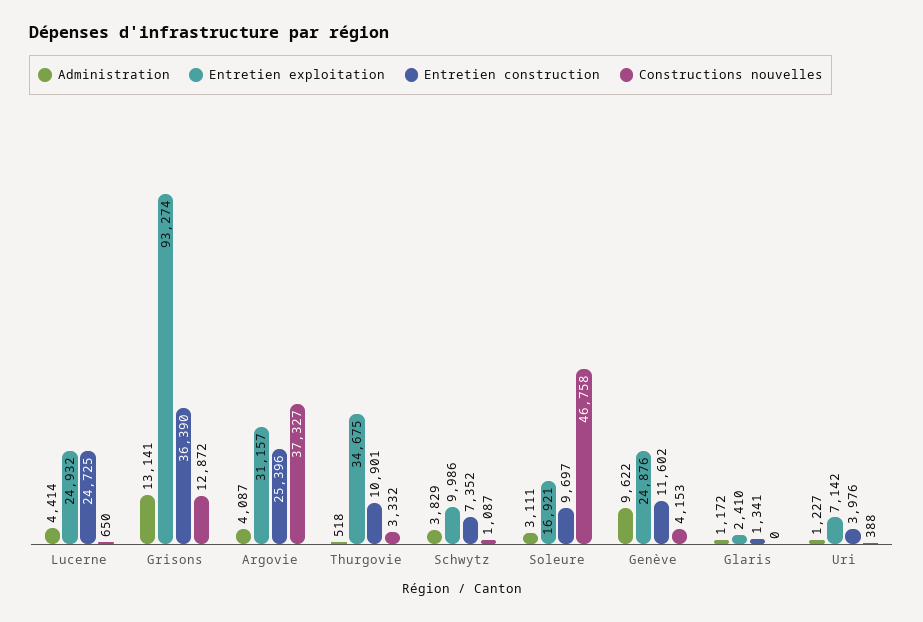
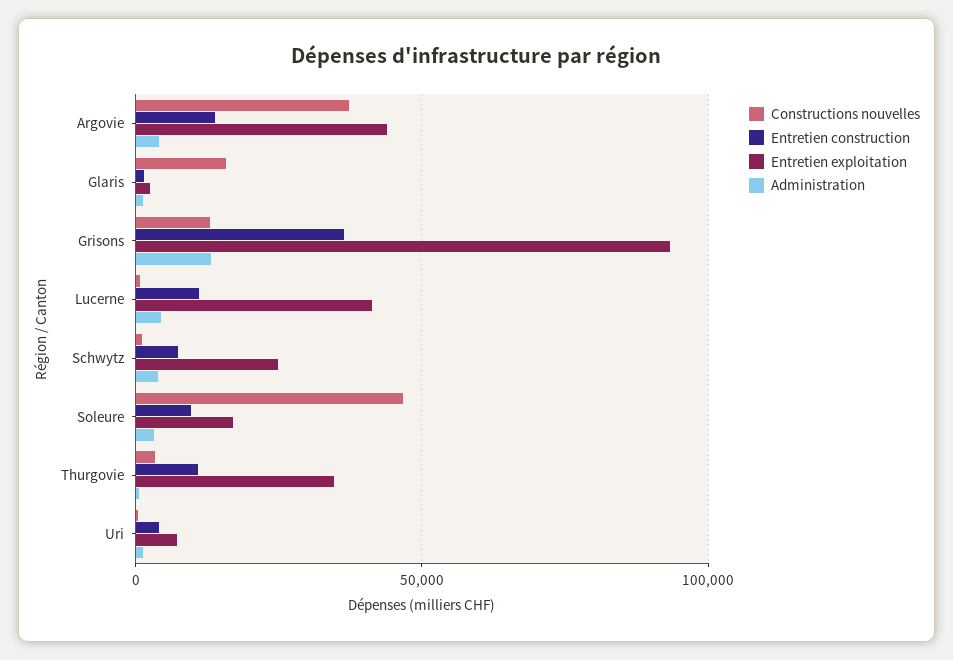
Entretien exploitation, Lucerne: 24932 -> 40000
Entretien construction, Lucerne: 24725 -> 10000
Entretien exploitation, Argovie: 31157 -> 45000
Entretien construction, Argovie: 25396 -> 15000
Entretien exploitation, Schwytz: 9986 -> 25000
Administration, Genève: 9622 -> none
Entretien exploitation, Genève: 24876 -> none
Entretien construction, Genève: 11602 -> none
Constructions nouvelles, Genève: 4153 -> none
Constructions nouvelles, Glaris: 0 -> 15000

